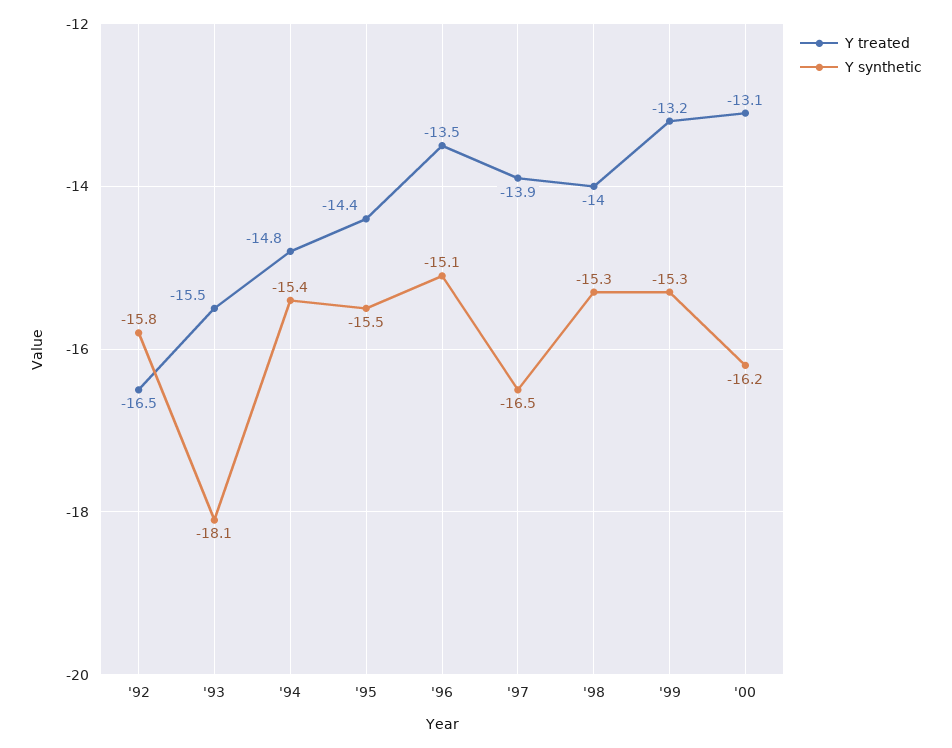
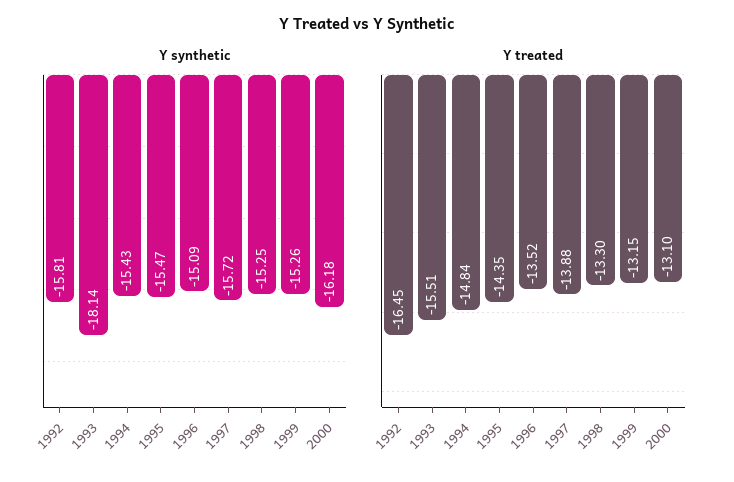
Y synthetic, '97: -16.5 -> -15.72
Y treated, '98: -14 -> -13.3

